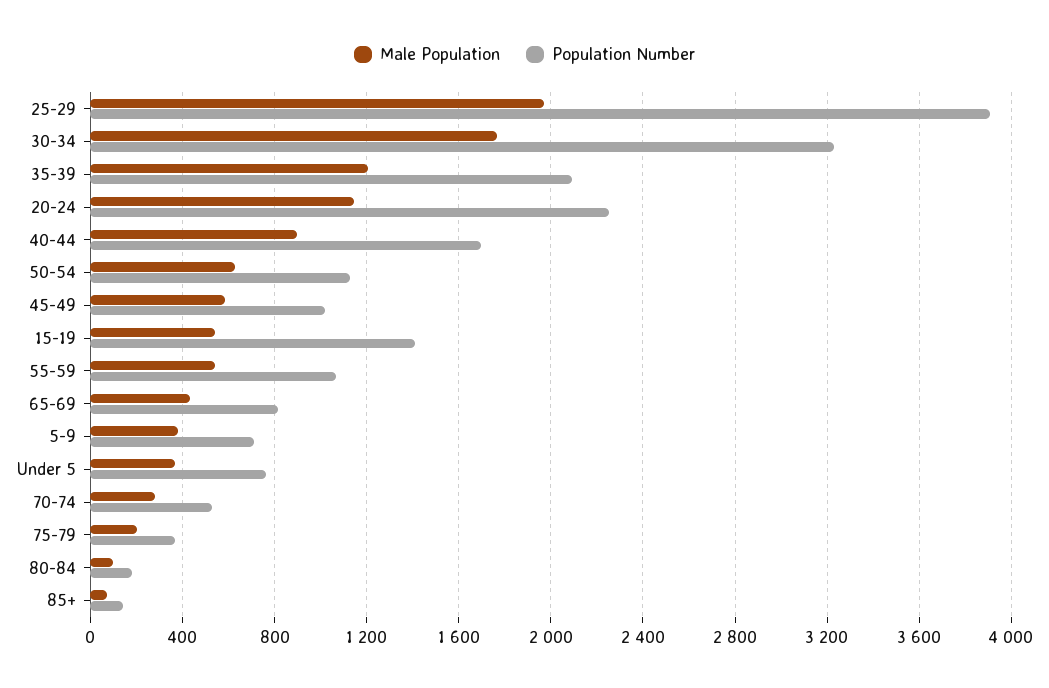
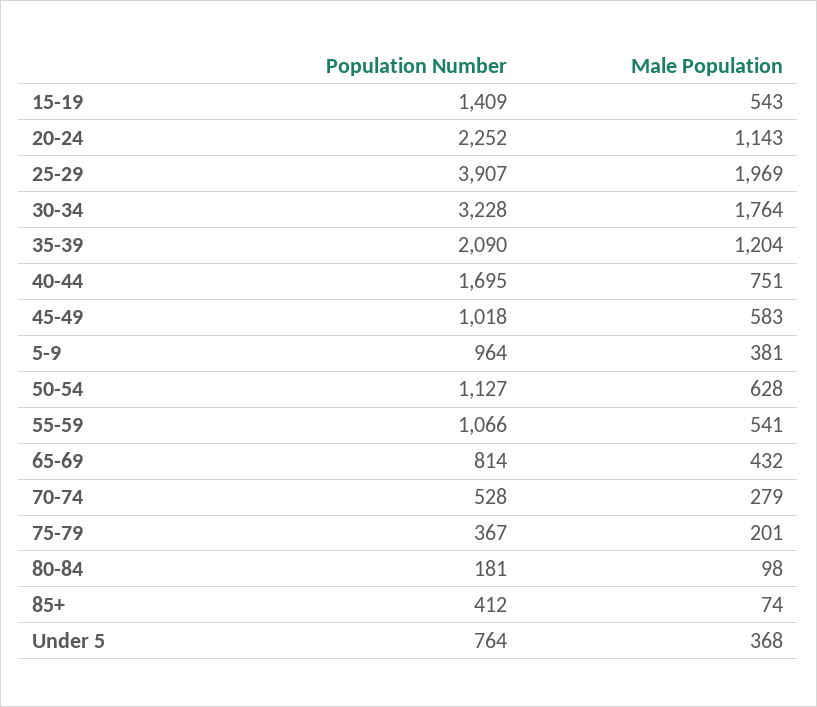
Male Population, 40-44: 900 -> 751
Population Number, 5-9: 700 -> 964
Population Number, 85+: 150 -> 412

